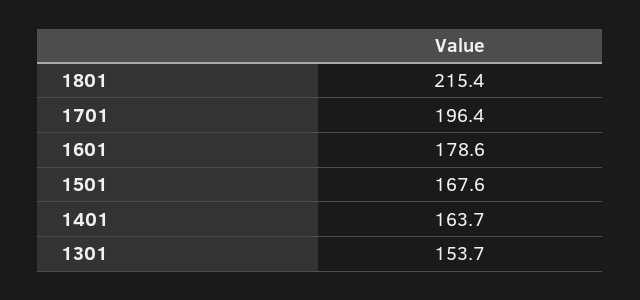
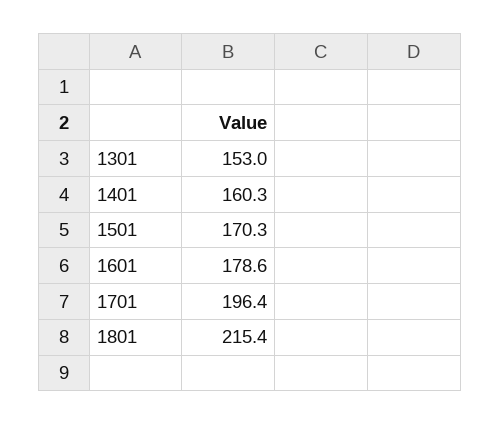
1501: 167.6 -> 170.3
1401: 163.7 -> 160.3
1301: 153.7 -> 153

